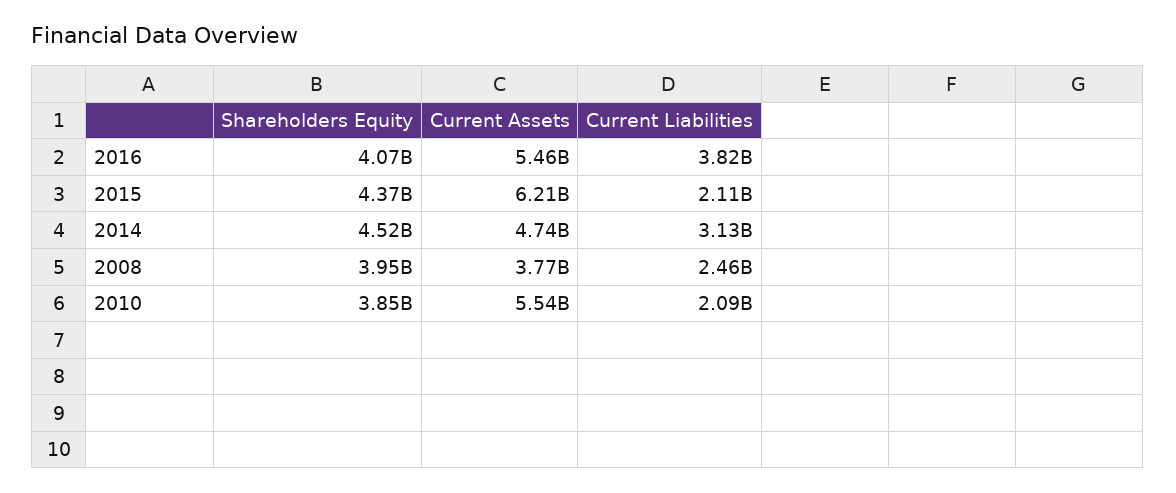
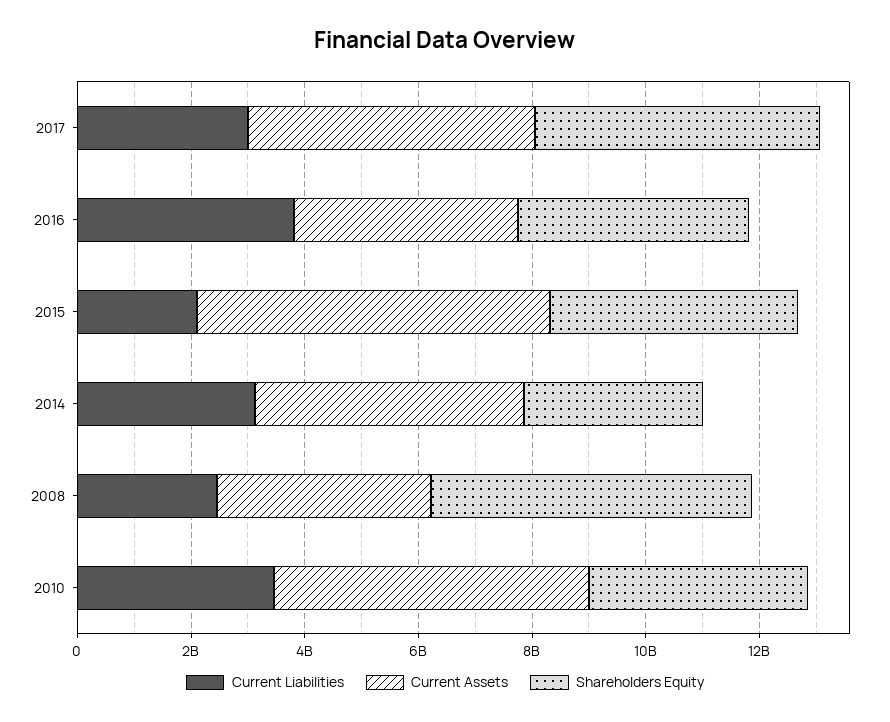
Current Assets, 2016: 5460000000 -> 4000000000
Shareholders Equity, 2014: 4520000000 -> 3000000000
Shareholders Equity, 2008: 3950000000 -> 5500000000
Current Liabilities, 2010: 2090000000 -> 3500000000
Current Liabilities, 2017: none -> 3000000000
Current Assets, 2017: none -> 5000000000
Shareholders Equity, 2017: none -> 5000000000

